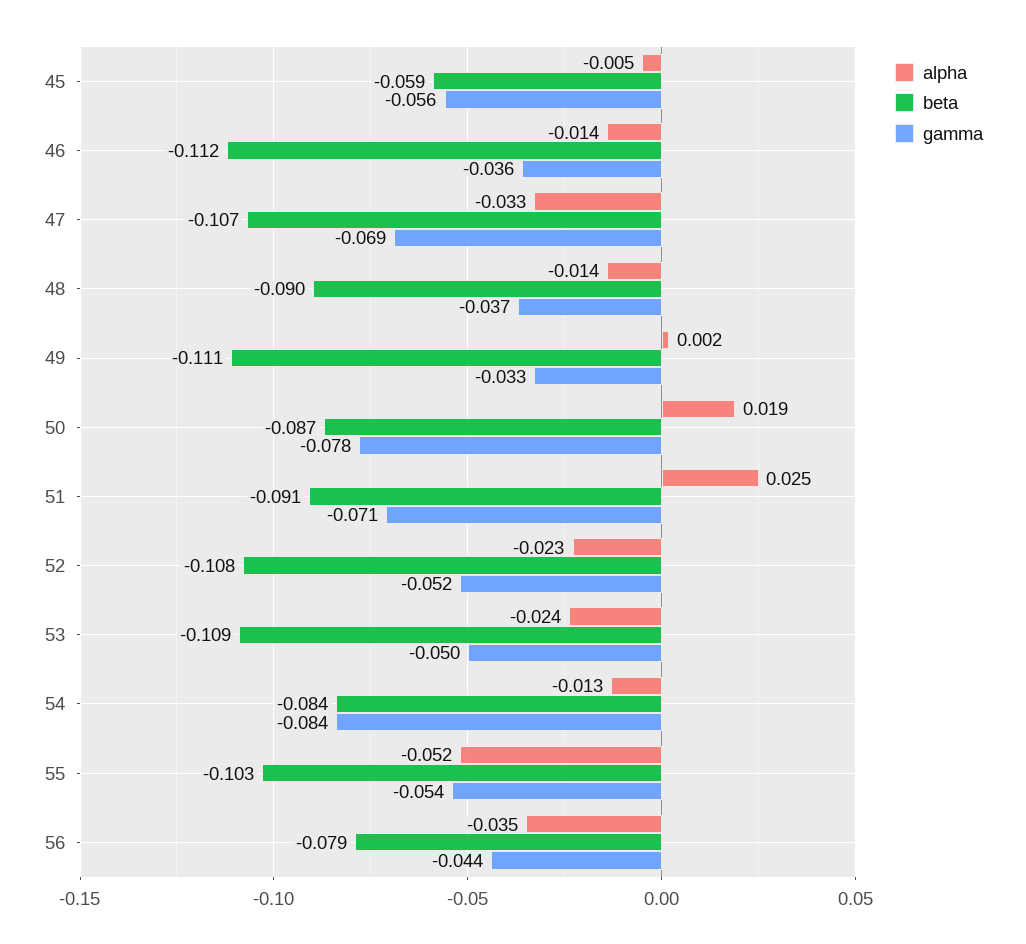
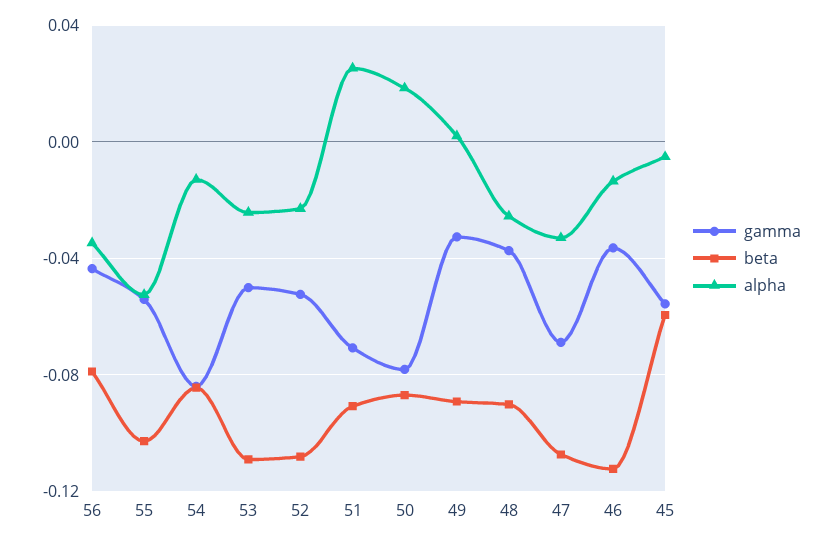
alpha, 48: -0.014 -> -0.025
beta, 49: -0.111 -> -0.09

